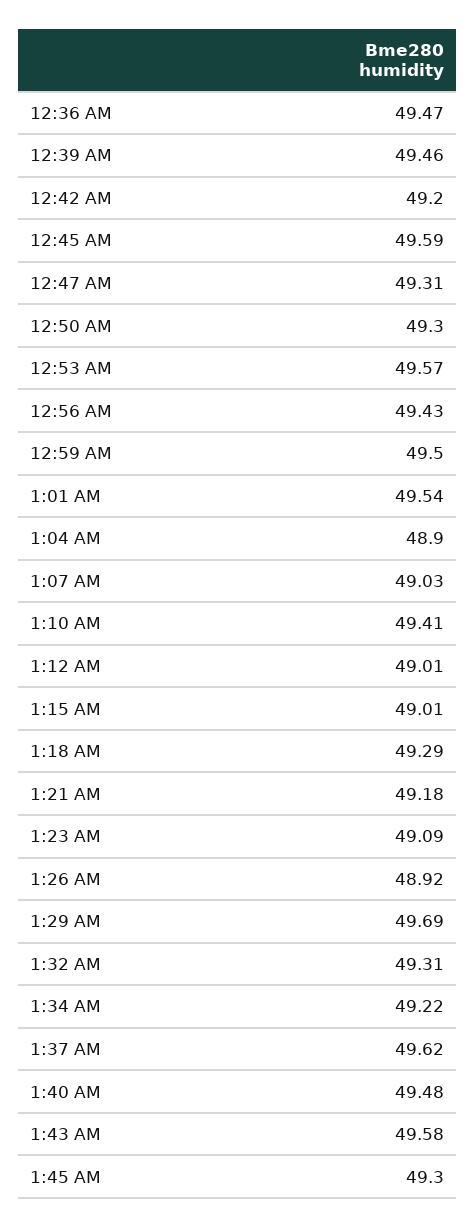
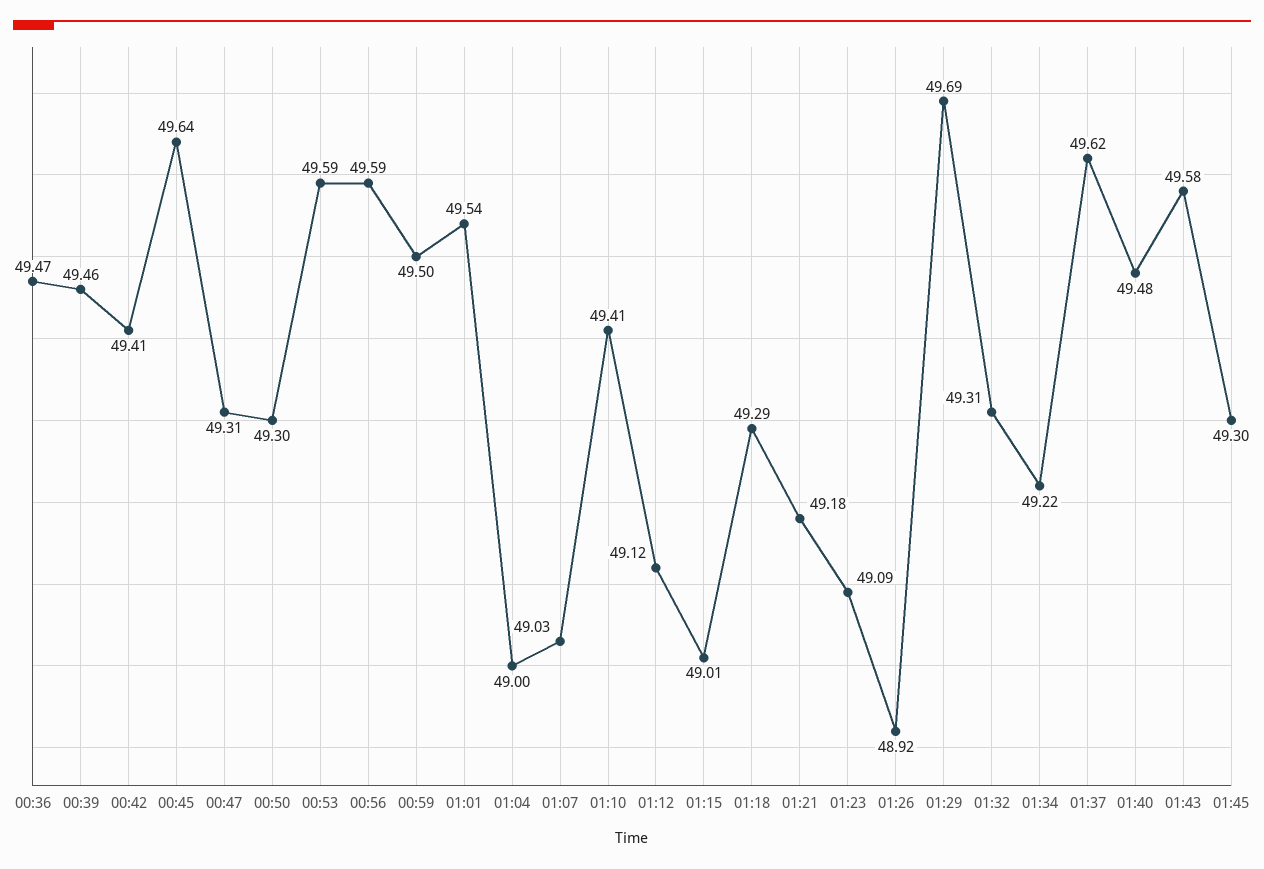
12:42 AM: 49.2 -> 49.41
12:45 AM: 49.59 -> 49.64
12:53 AM: 49.57 -> 49.59
12:56 AM: 49.43 -> 49.59
1:04 AM: 48.9 -> 49
1:12 AM: 49.01 -> 49.12

